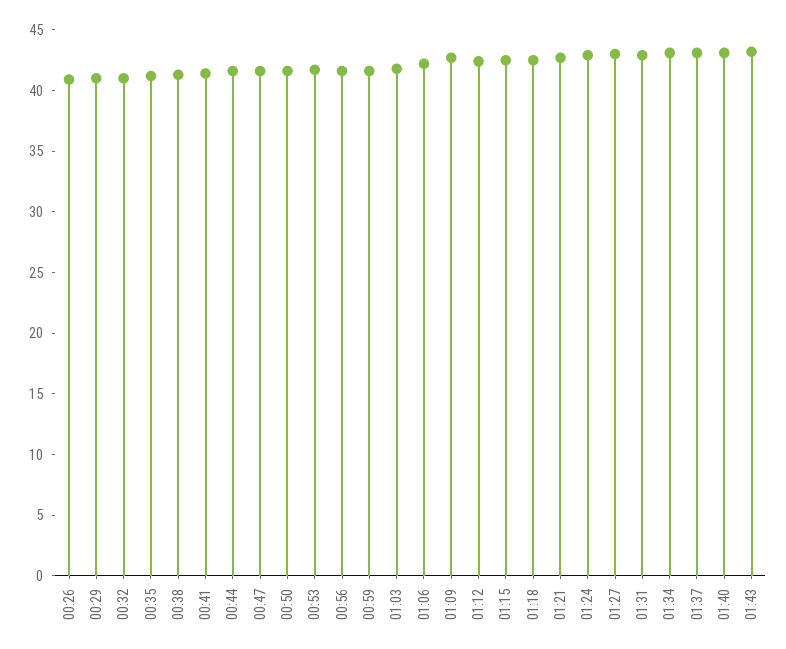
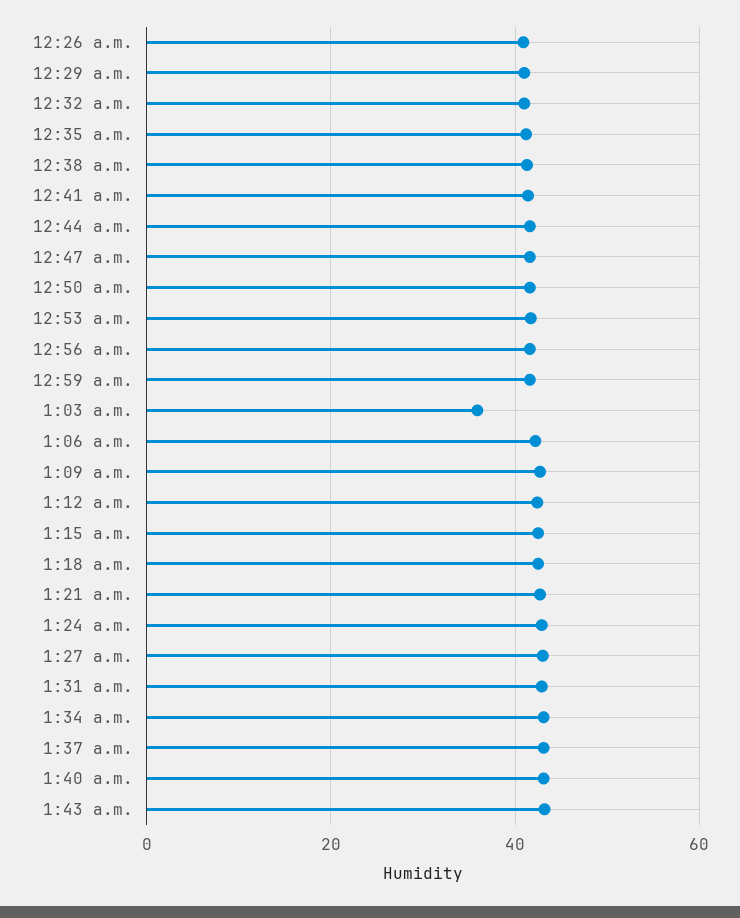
01:03: 42 -> 36

